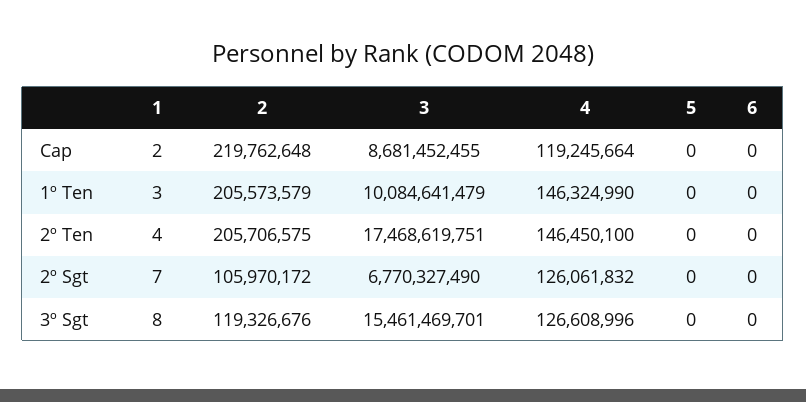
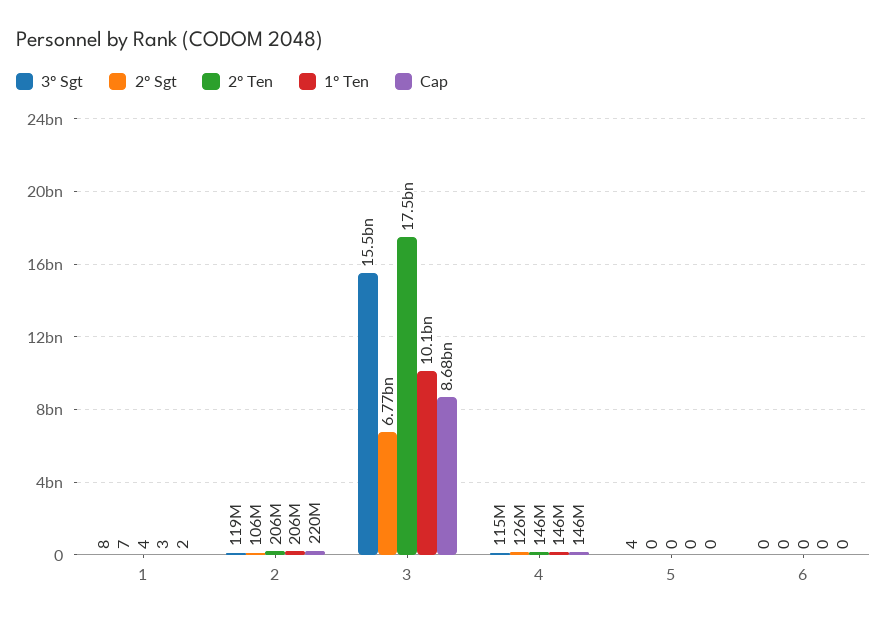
Cap, 4: 119245664 -> 146000000
3º Sgt, 4: 126608996 -> 115000000
3º Sgt, 5: 0 -> 4

